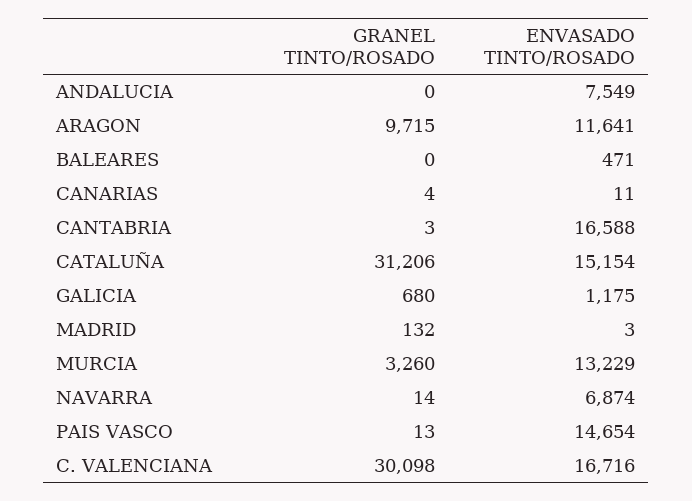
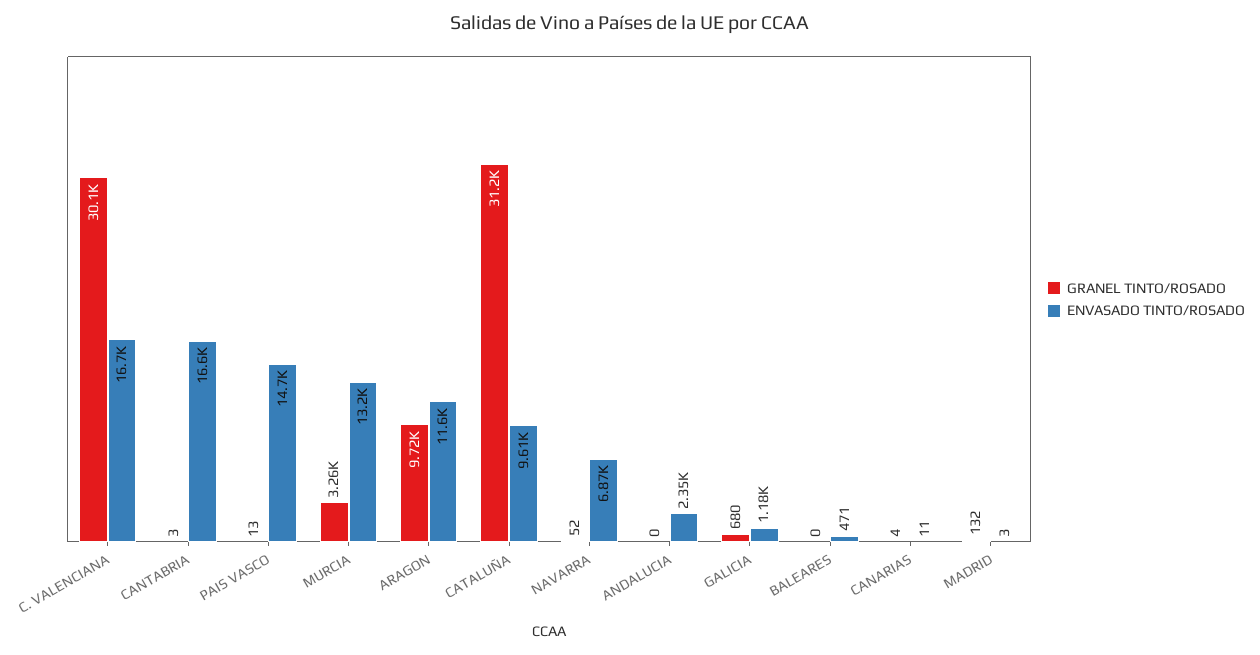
ENVASADO TINTO/ROSADO, ANDALUCIA: 7549 -> 2350
ENVASADO TINTO/ROSADO, CATALUÑA: 15154 -> 9610
GRANEL TINTO/ROSADO, NAVARRA: 14 -> 52

